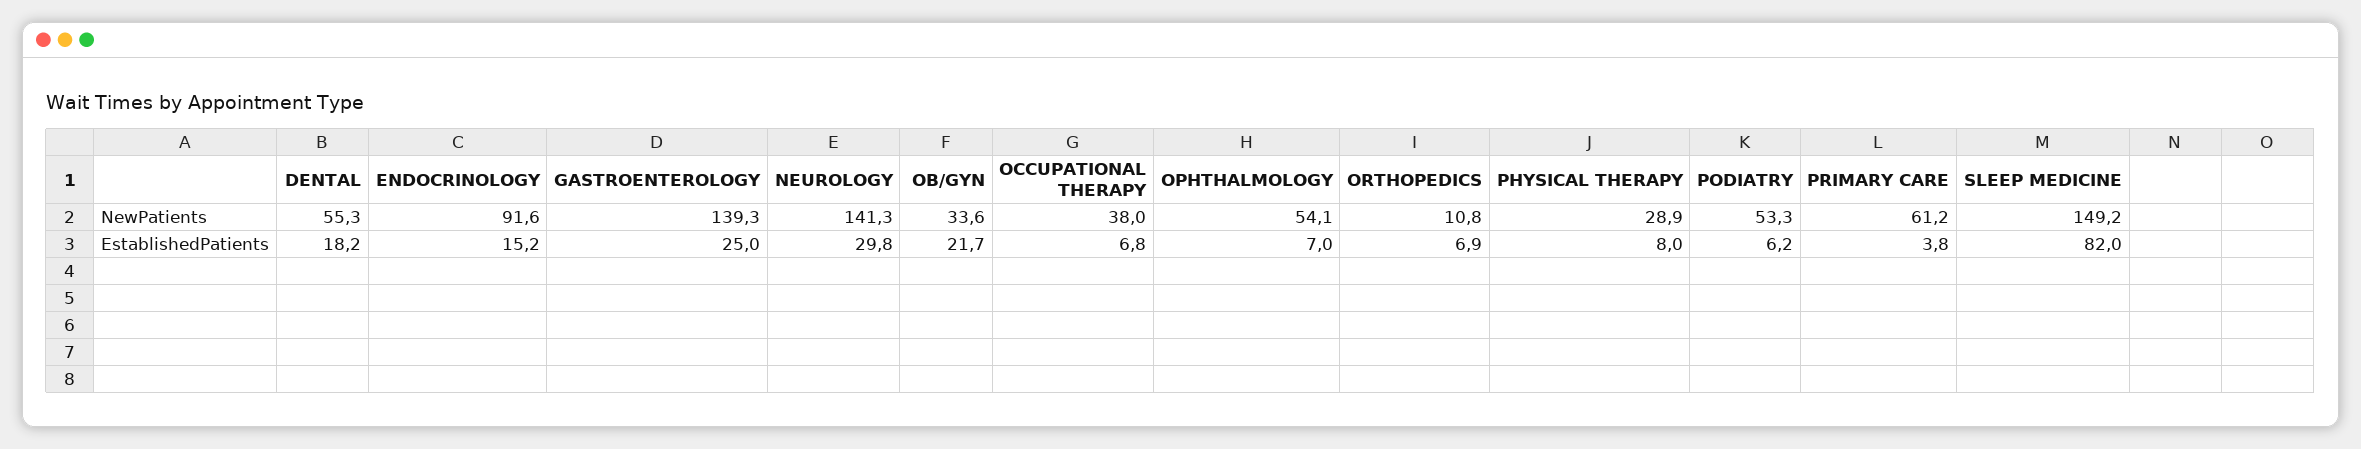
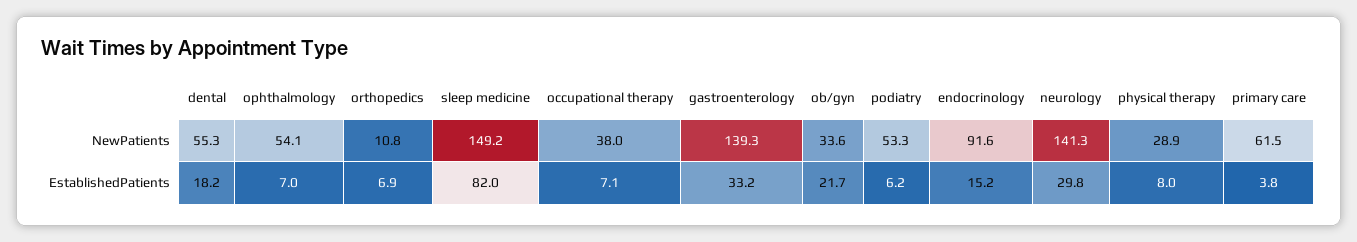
PRIMARY CARE, NewPatients: 61.2 -> 61.5
GASTROENTEROLOGY, EstablishedPatients: 25 -> 33.2
OCCUPATIONAL THERAPY, EstablishedPatients: 6.8 -> 7.1

